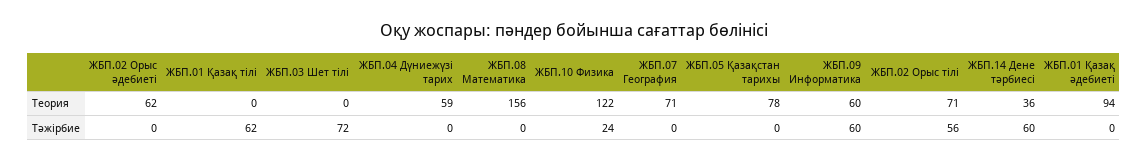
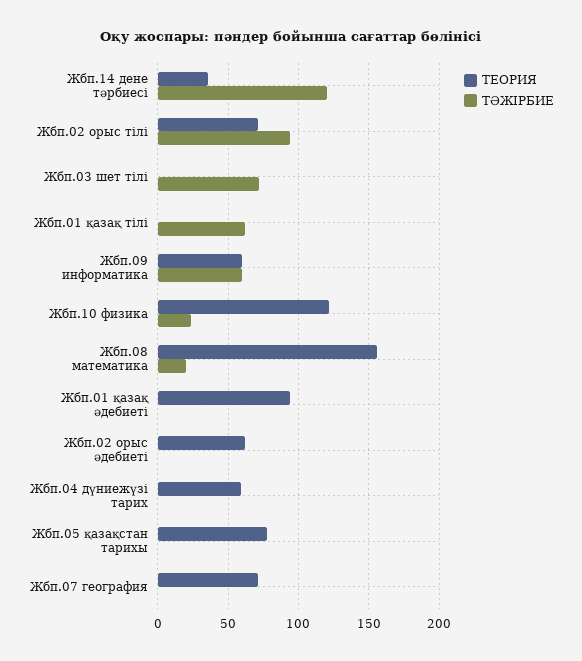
Тәжірбие, ЖБП.08 Математика: 0 -> 20
Тәжірбие, ЖБП.02 Орыс тілі: 56 -> 95
Тәжірбие, ЖБП.14 Дене тәрбиесі: 60 -> 120

